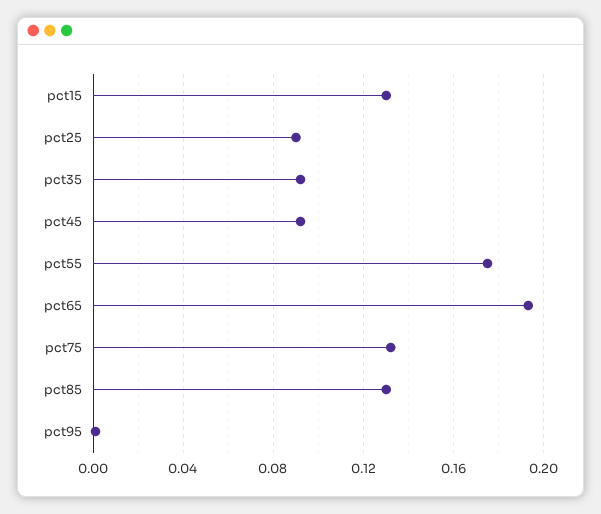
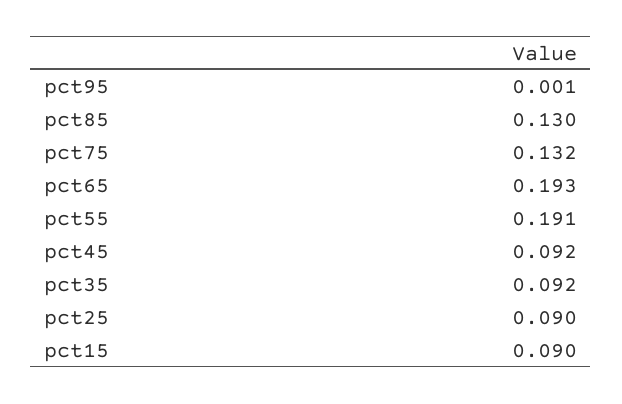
pct15: 0.13 -> 0.09
pct55: 0.175 -> 0.191

